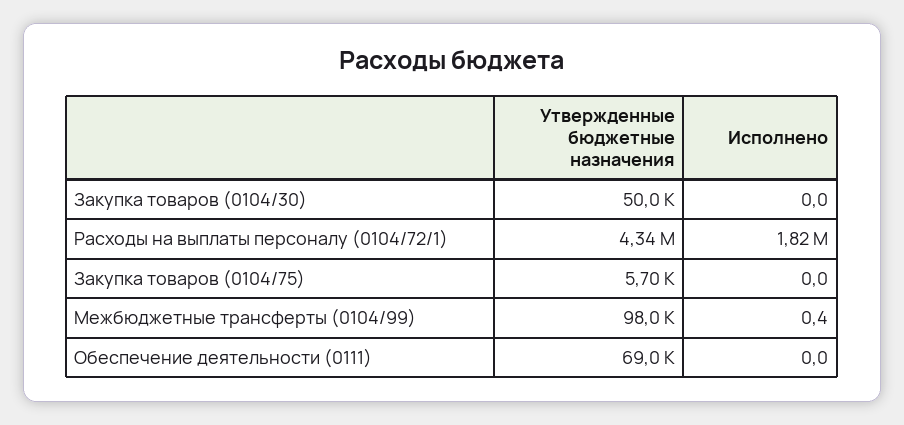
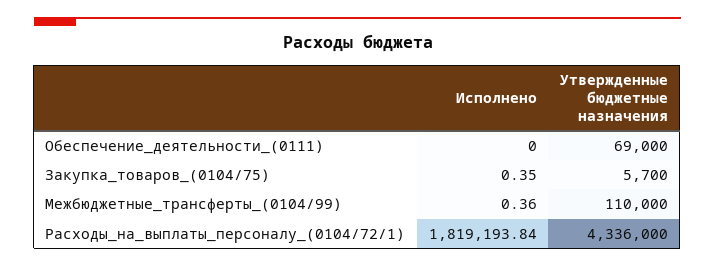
Утвержденные бюджетные назначения, Закупка товаров (0104/30): 50000 -> none
Исполнено, Закупка товаров (0104/30): 0 -> none
Исполнено, Закупка товаров (0104/75): 0 -> 0.35
Утвержденные бюджетные назначения, Межбюджетные трансферты (0104/99): 98000 -> 110000

